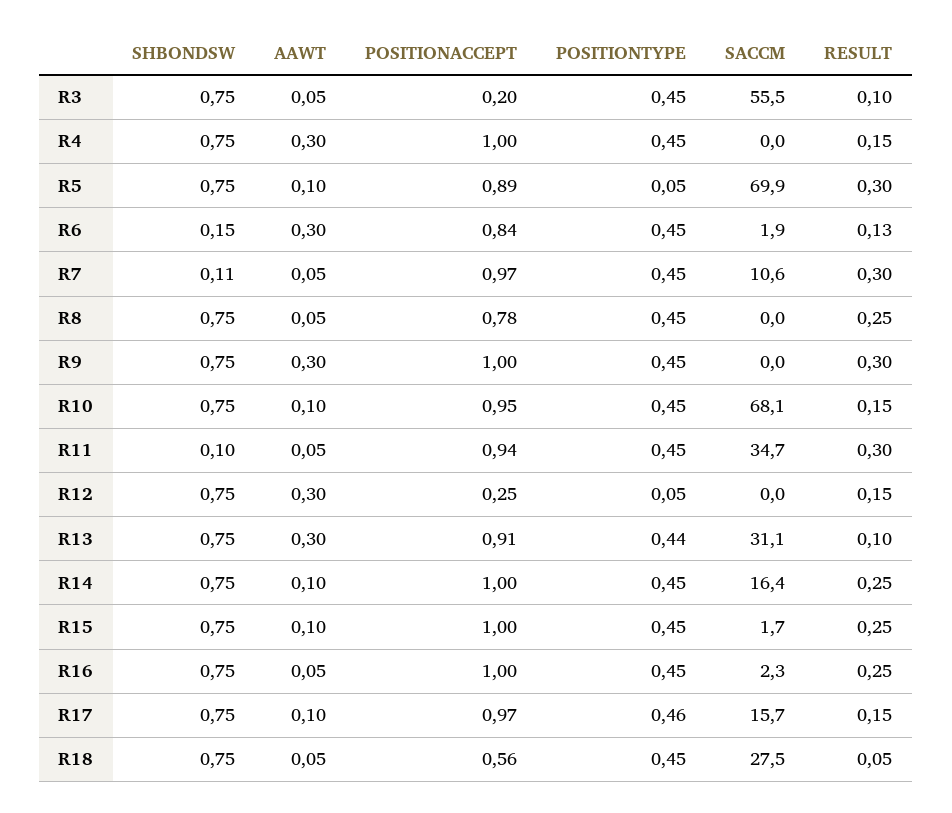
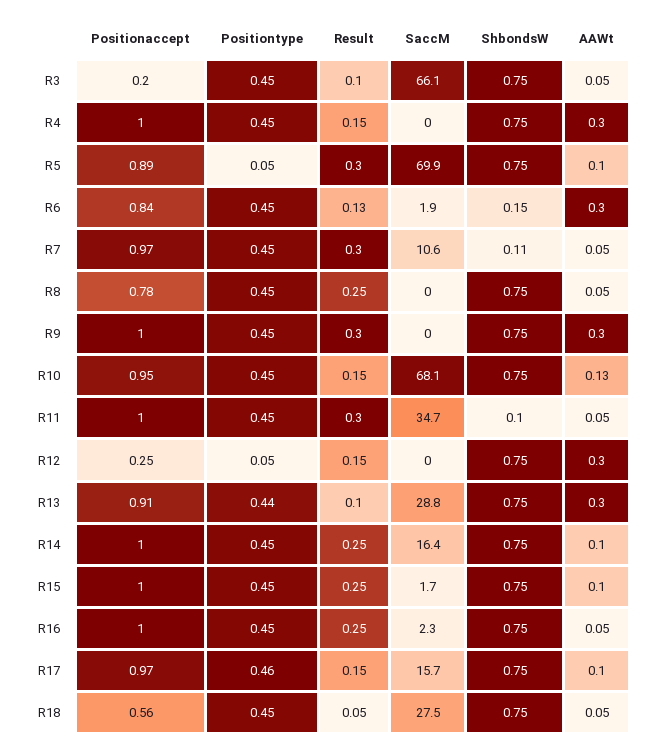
SACCM, R3: 55.5 -> 66.1
AAWT, R10: 0.1 -> 0.13
POSITIONACCEPT, R11: 0.94 -> 1
SACCM, R13: 31.1 -> 28.8

